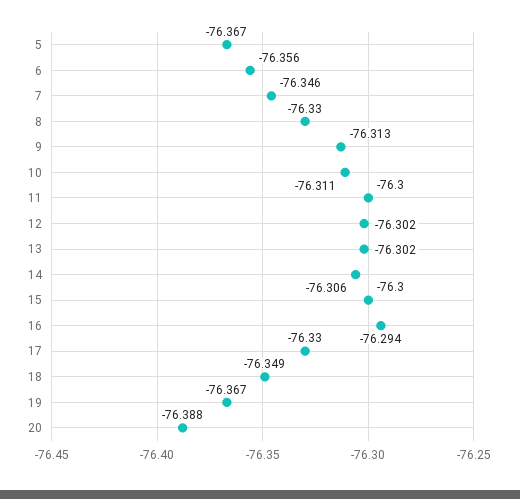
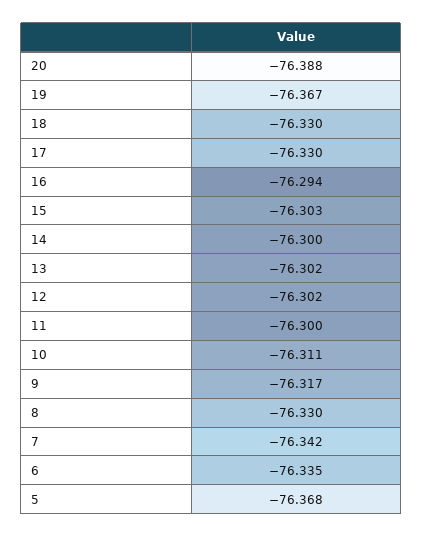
5: -76.367 -> -76.368
6: -76.356 -> -76.335
7: -76.346 -> -76.342
9: -76.313 -> -76.317
14: -76.306 -> -76.3
15: -76.3 -> -76.303
18: -76.349 -> -76.33

